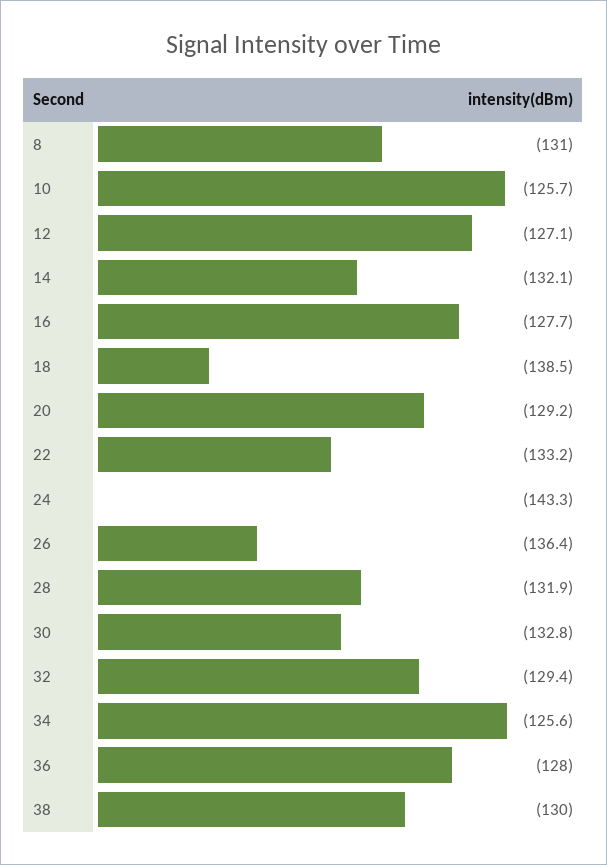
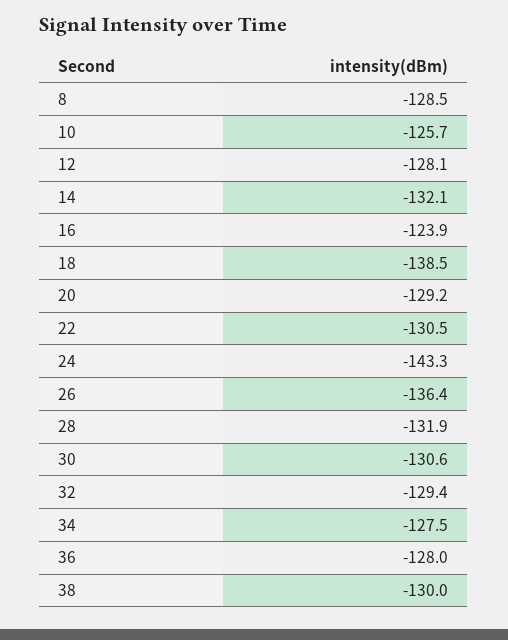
8: -131 -> -128.5
12: -127.1 -> -128.1
16: -127.7 -> -123.9
22: -133.2 -> -130.5
30: -132.8 -> -130.6
34: -125.6 -> -127.5

